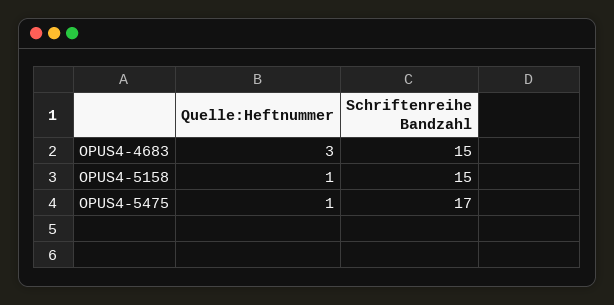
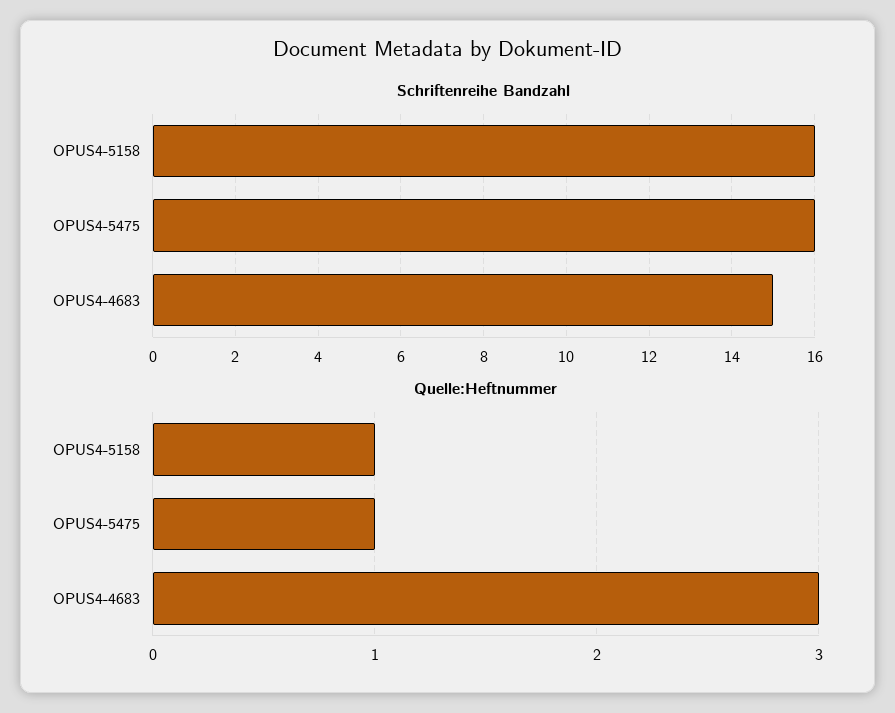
Schriftenreihe Bandzahl, OPUS4-5158: 15 -> 16
Schriftenreihe Bandzahl, OPUS4-5475: 17 -> 16

